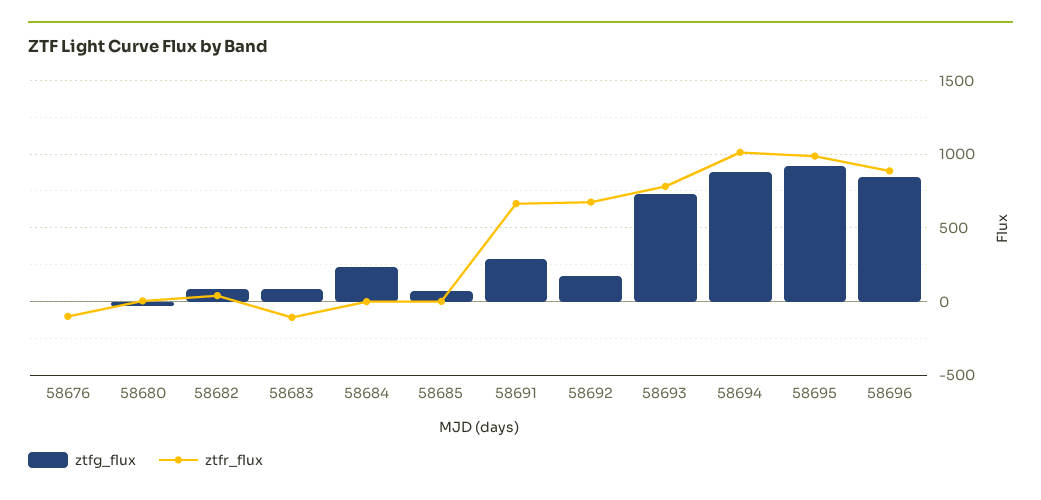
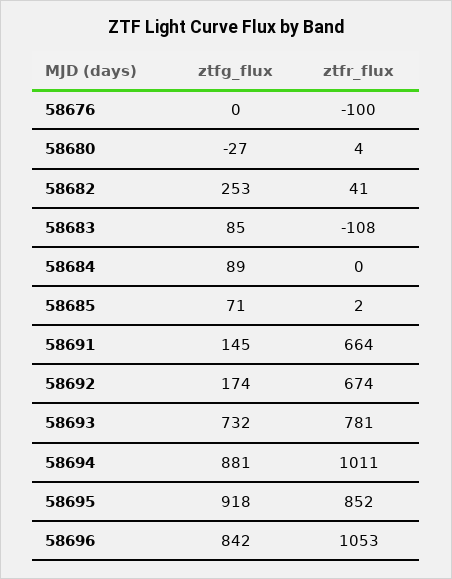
ztfg_flux, 58682: 100 -> 253
ztfg_flux, 58684: 250 -> 89
ztfg_flux, 58691: 300 -> 145
ztfr_flux, 58695: 1000 -> 852
ztfr_flux, 58696: 900 -> 1053

